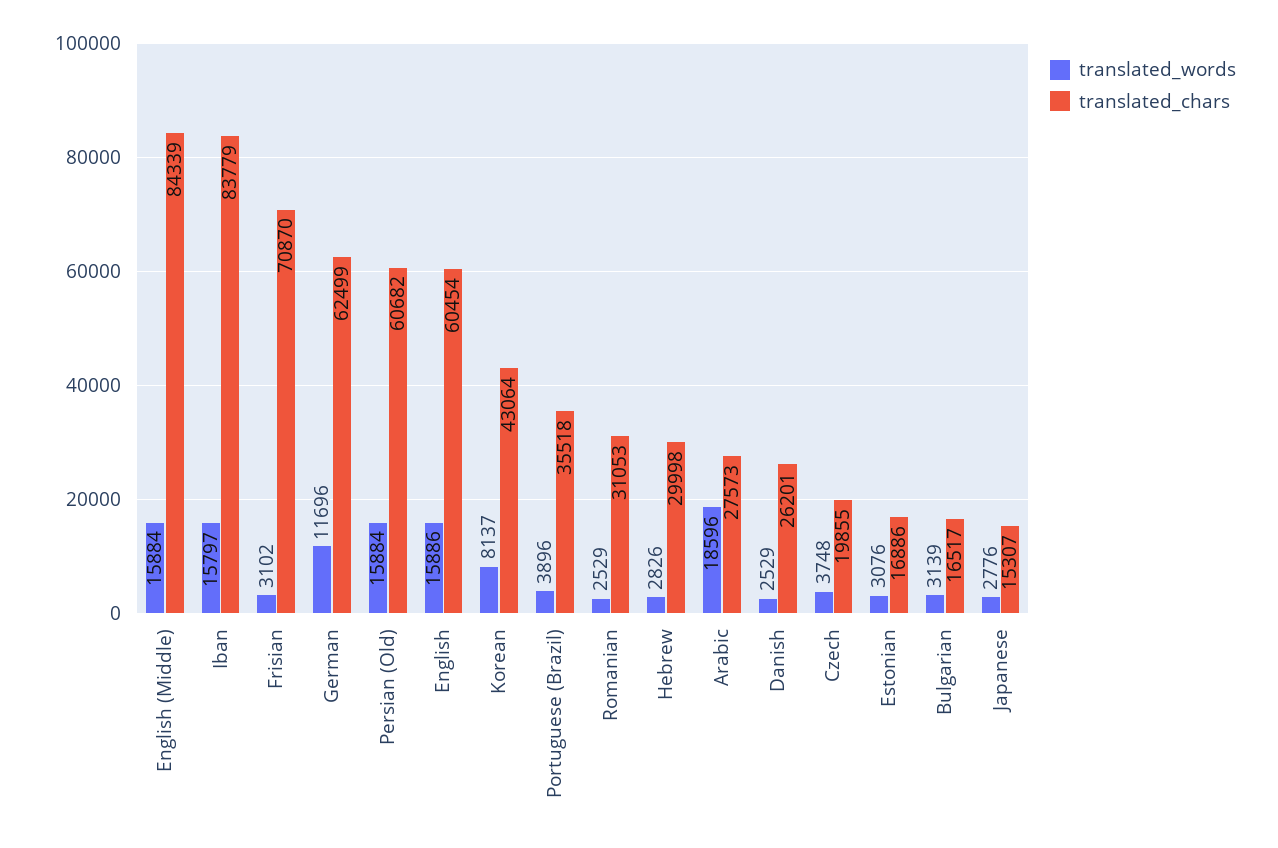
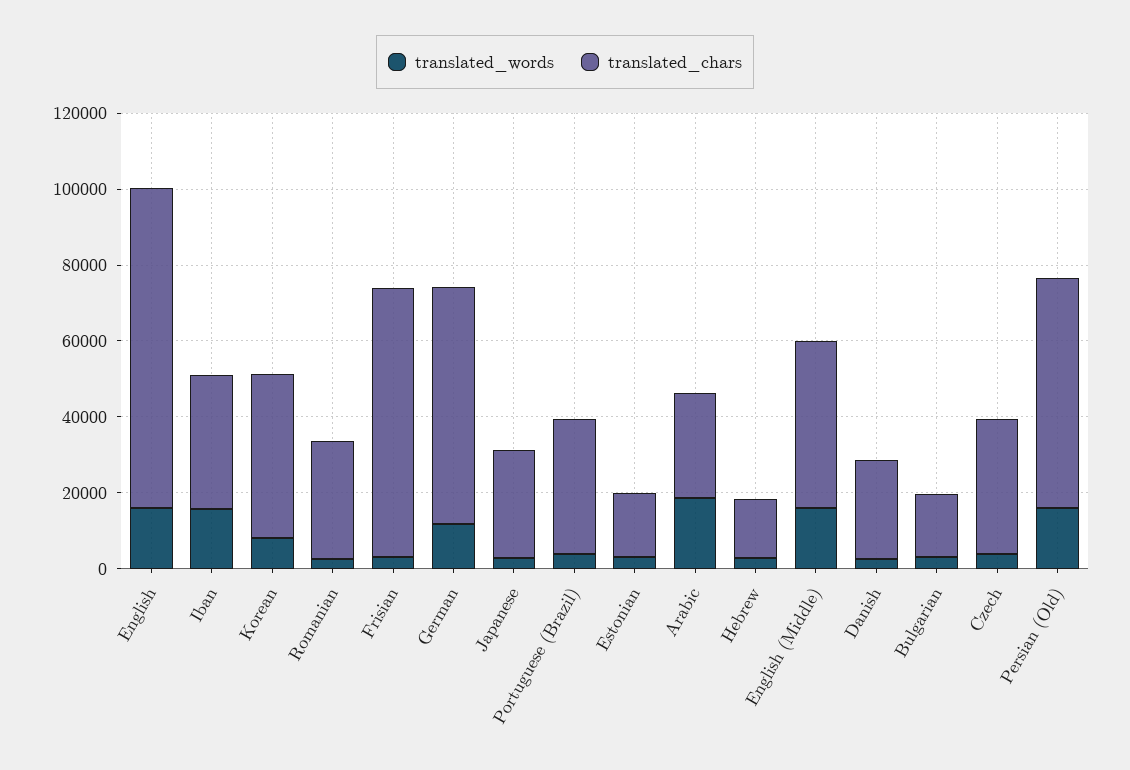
translated_chars, English (Middle): 84339 -> 45000
translated_chars, Iban: 83779 -> 35000
translated_chars, English: 60454 -> 85000
translated_chars, Hebrew: 29998 -> 15000
translated_chars, Czech: 19855 -> 35000
translated_chars, Japanese: 15307 -> 30000

